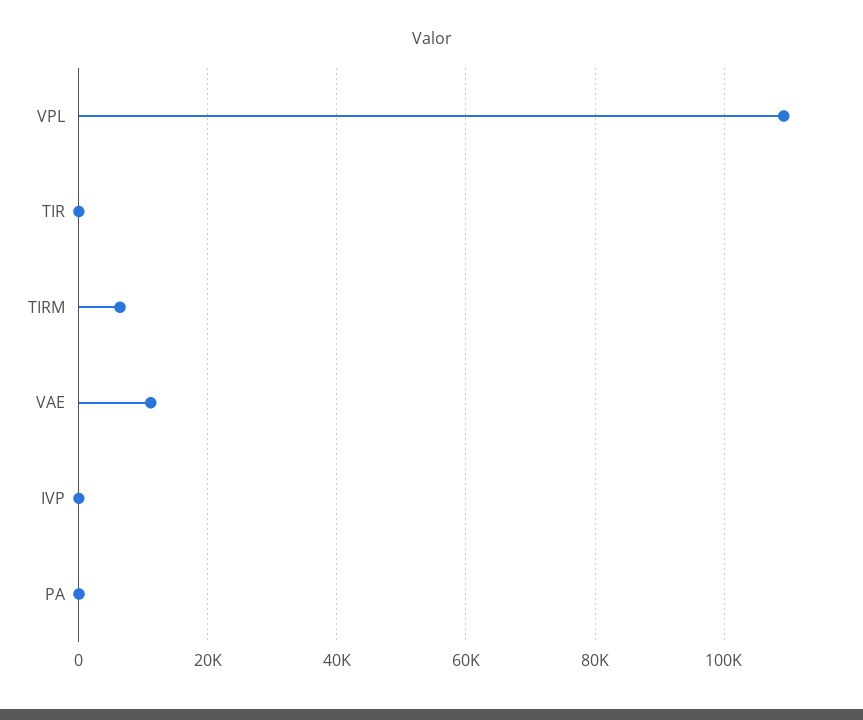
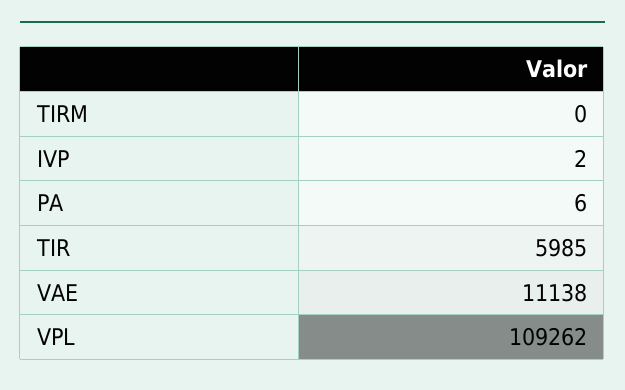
TIR: 0 -> 5985
TIRM: 6000 -> 0

